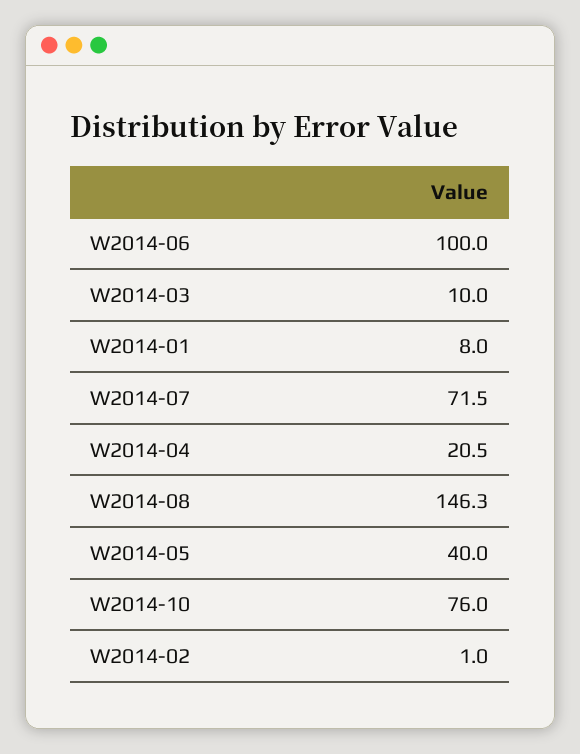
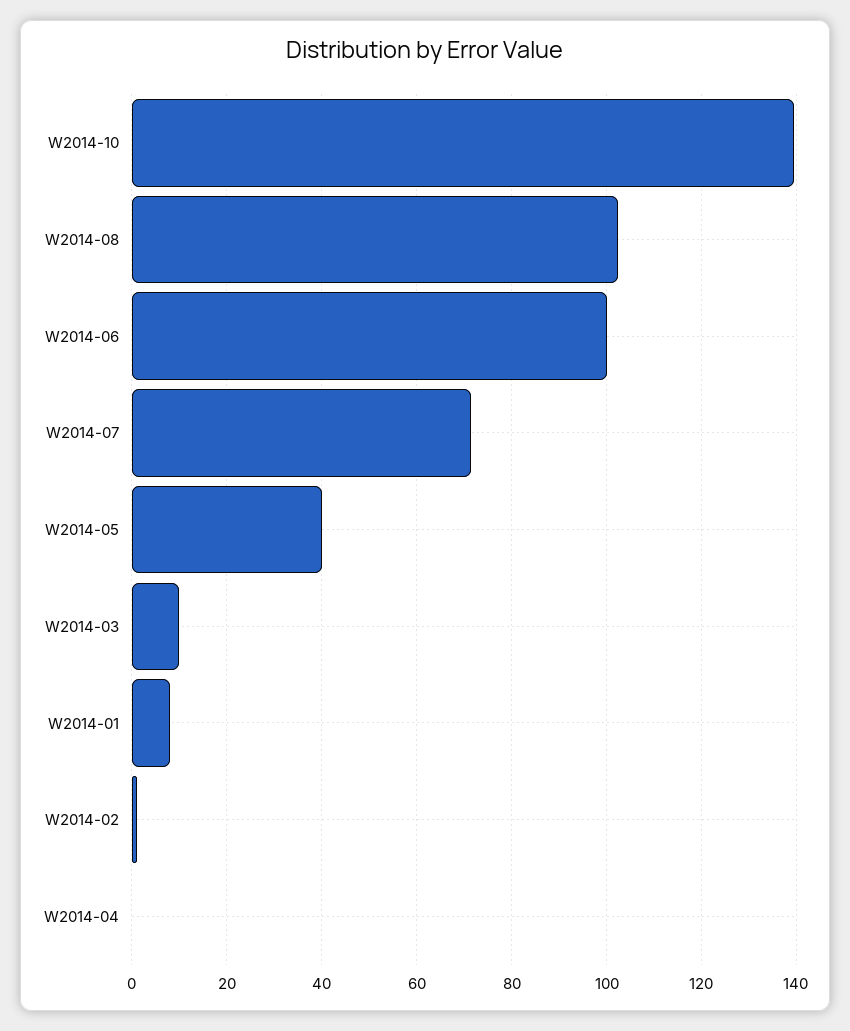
W2014-04: 20.5 -> 0
W2014-08: 146.3 -> 102
W2014-10: 76 -> 140

